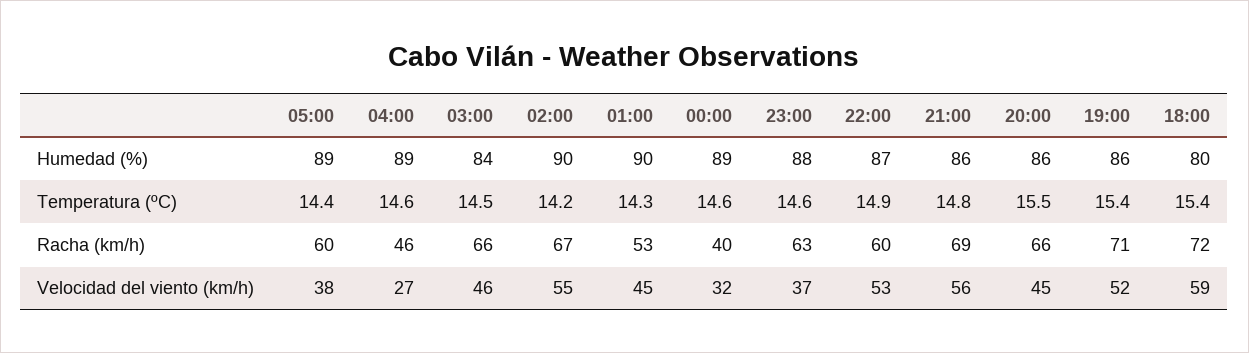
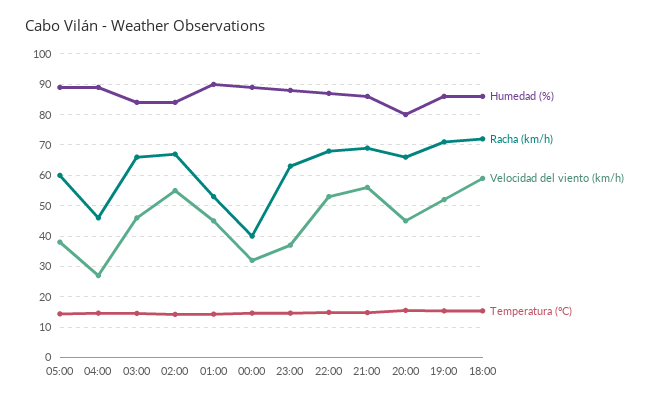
Humedad (%), 02:00: 90 -> 84
Humedad (%), 20:00: 86 -> 80
Humedad (%), 18:00: 80 -> 86
Racha (km/h), 22:00: 60 -> 68

